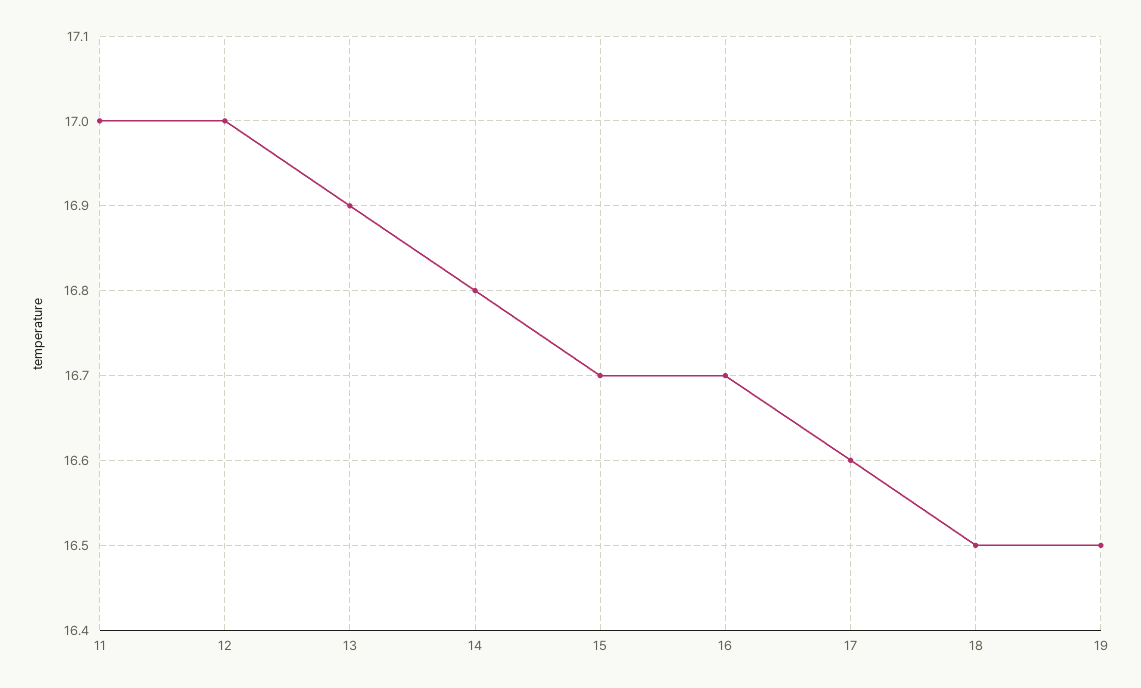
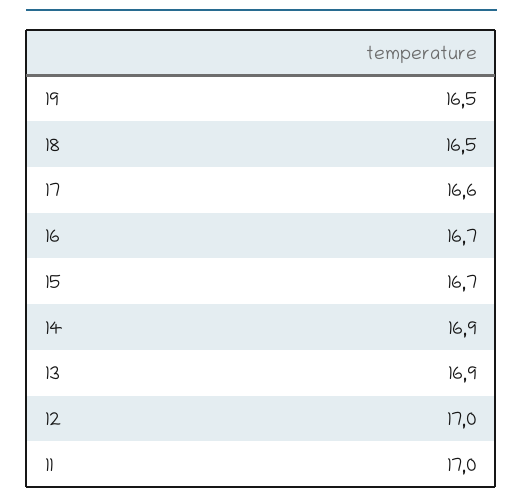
14: 16.8 -> 16.9

